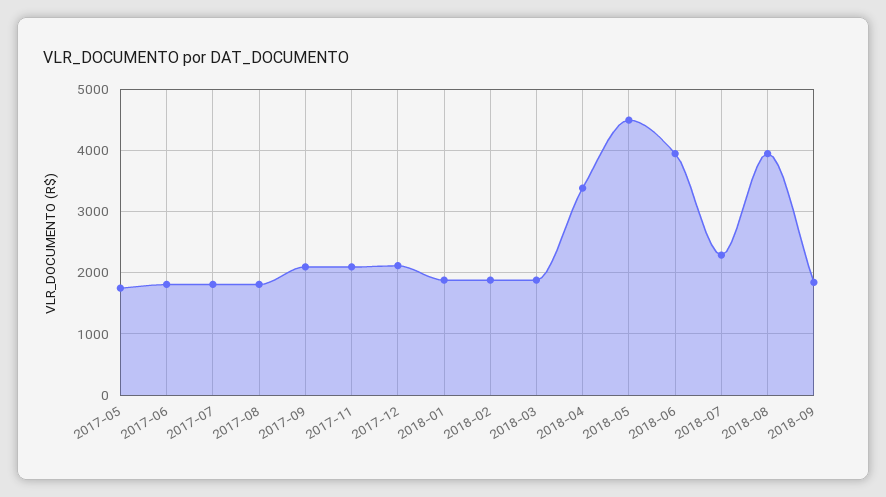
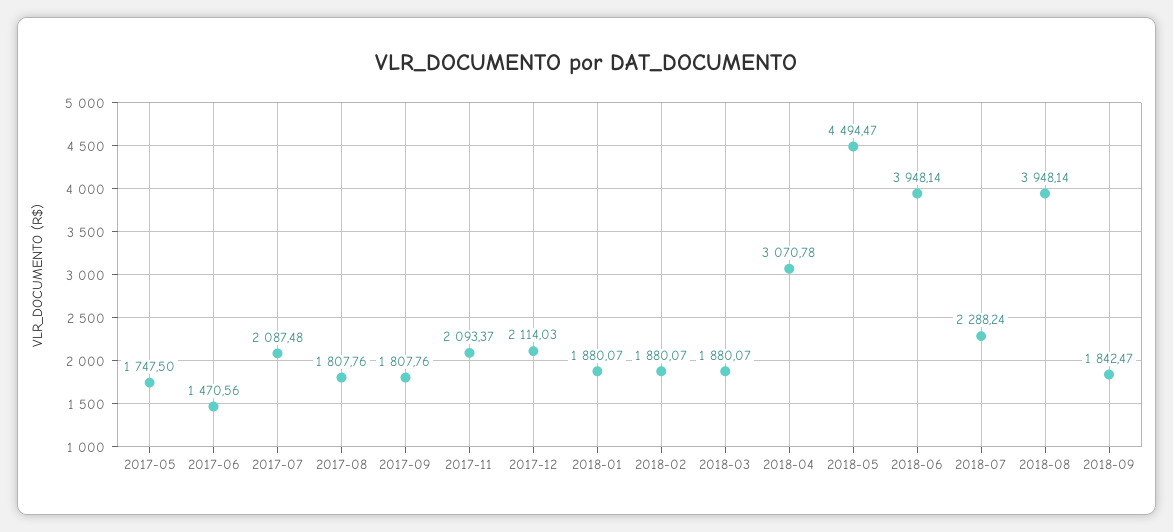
2017-06: 1800 -> 1470.56
2017-07: 1800 -> 2087.48
2017-09: 2100 -> 1807.76
2018-04: 3400 -> 3070.78

